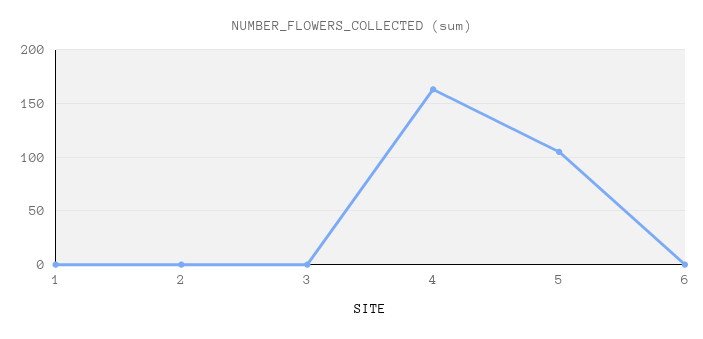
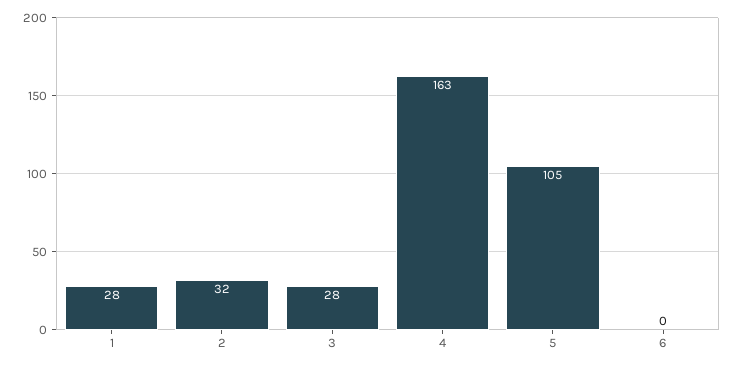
1: 0 -> 28
2: 0 -> 32
3: 0 -> 28

